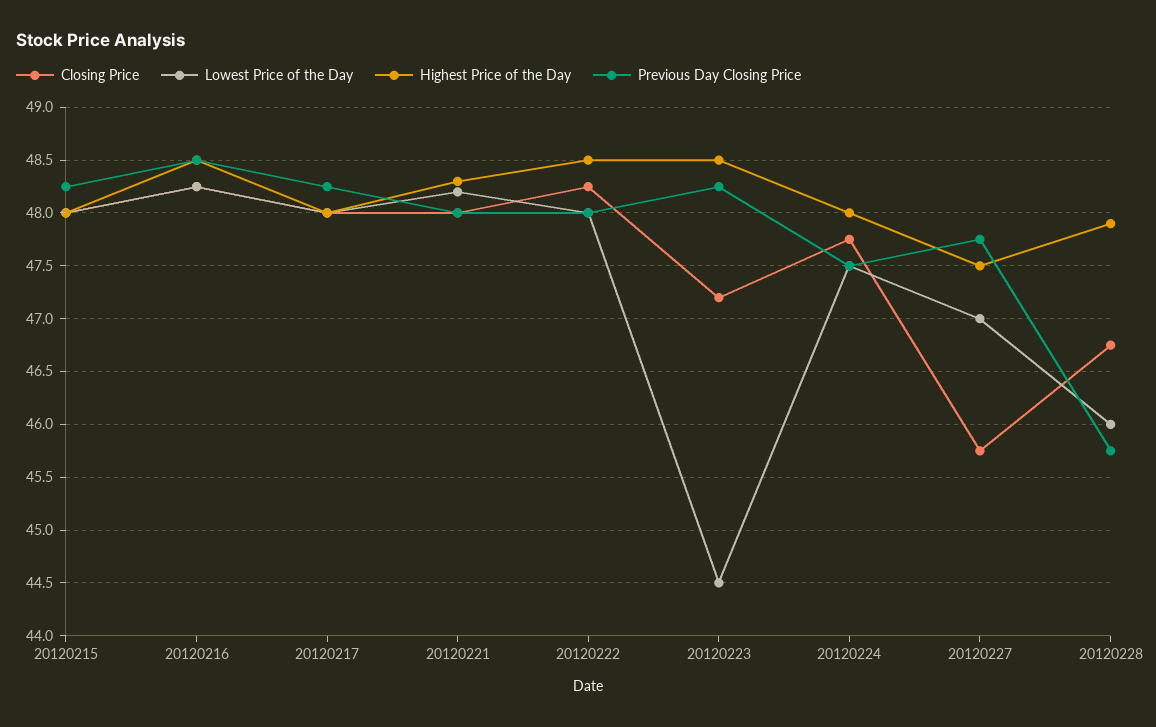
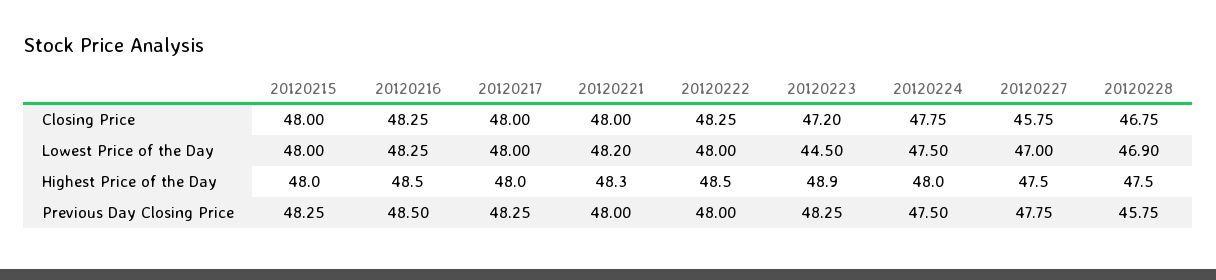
Highest Price of the Day, 20120223: 48.5 -> 48.9
Lowest Price of the Day, 20120228: 46 -> 46.9
Highest Price of the Day, 20120228: 47.9 -> 47.5

